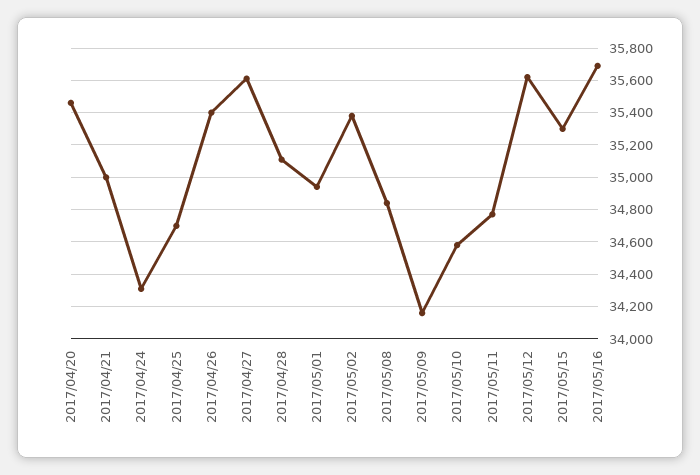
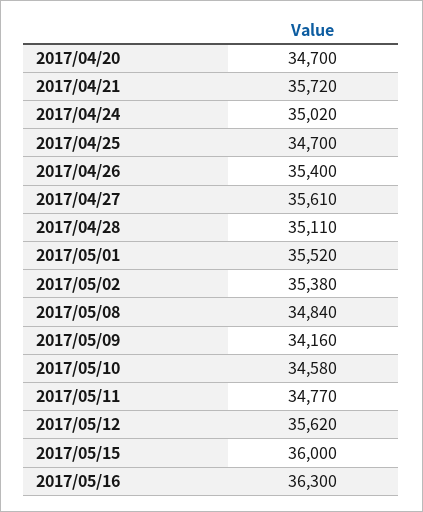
2017/04/20: 35450 -> 34700
2017/04/21: 35000 -> 35720
2017/04/24: 34300 -> 35020
2017/05/01: 34950 -> 35520
2017/05/15: 35300 -> 36000
2017/05/16: 35700 -> 36300

